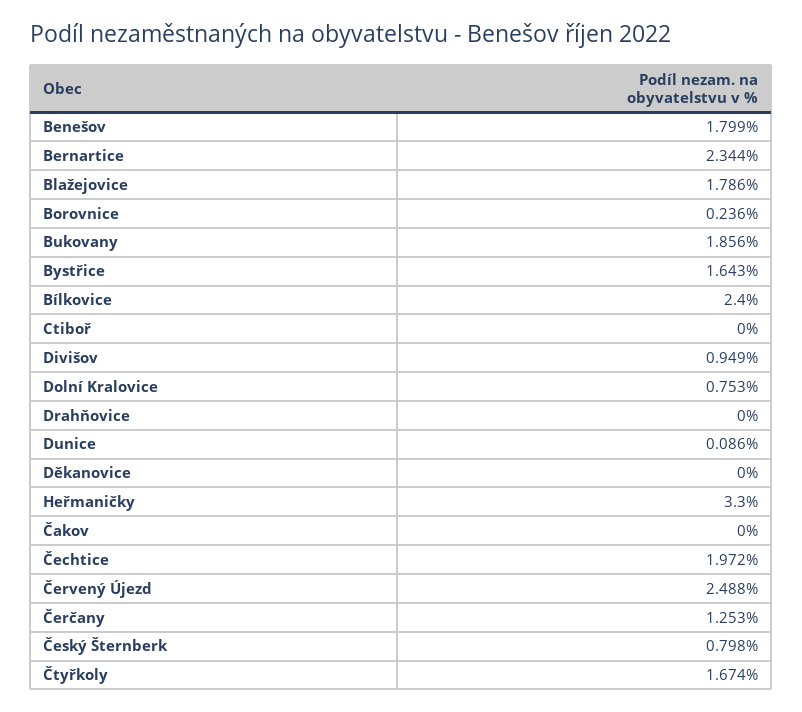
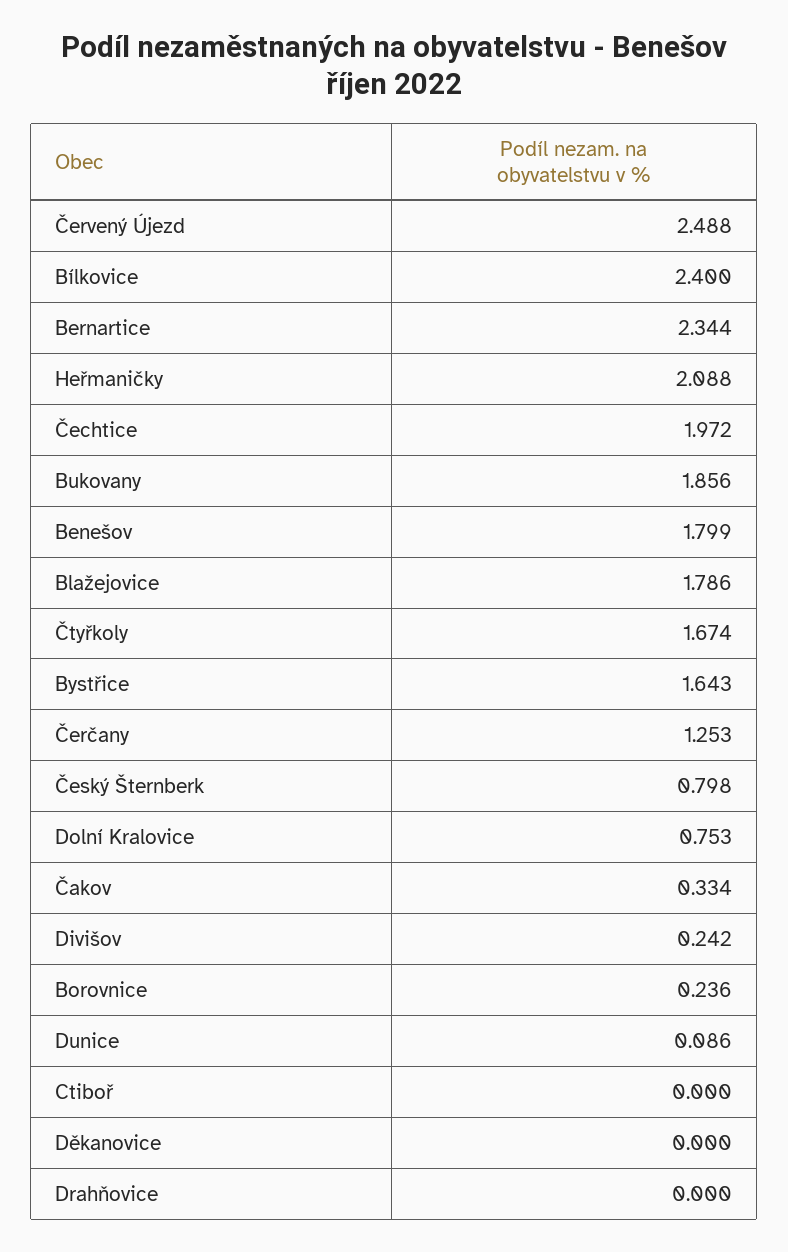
Divišov: 0.949 -> 0.242
Heřmaničky: 3.3 -> 2.088
Čakov: 0 -> 0.334

